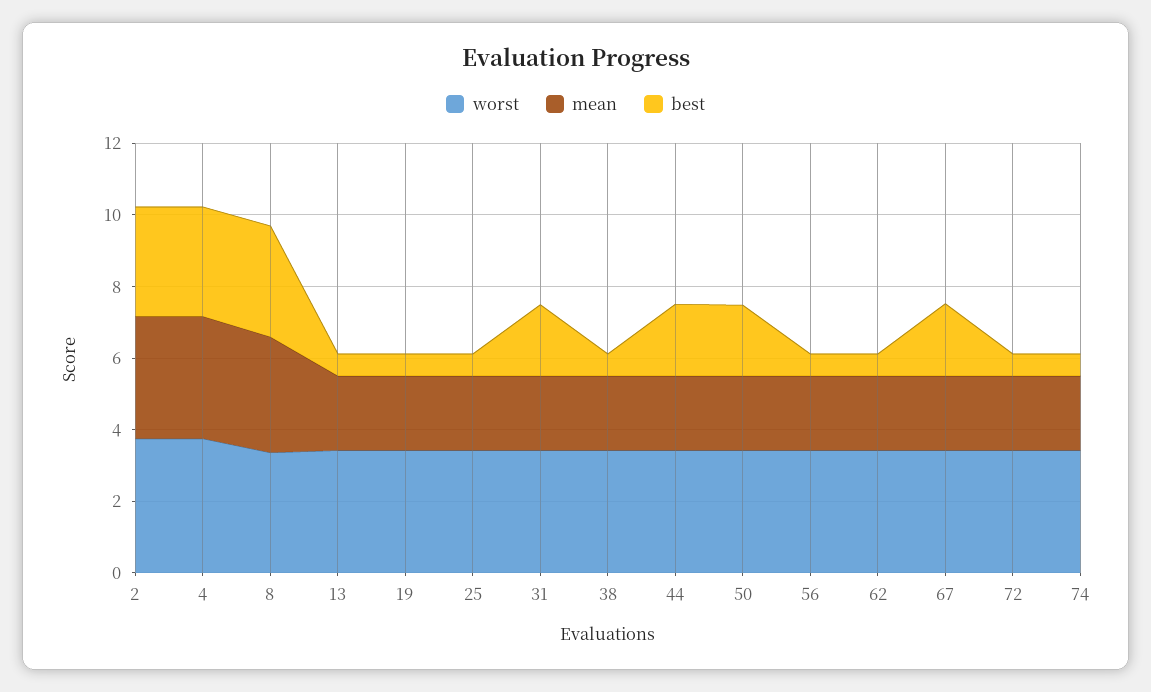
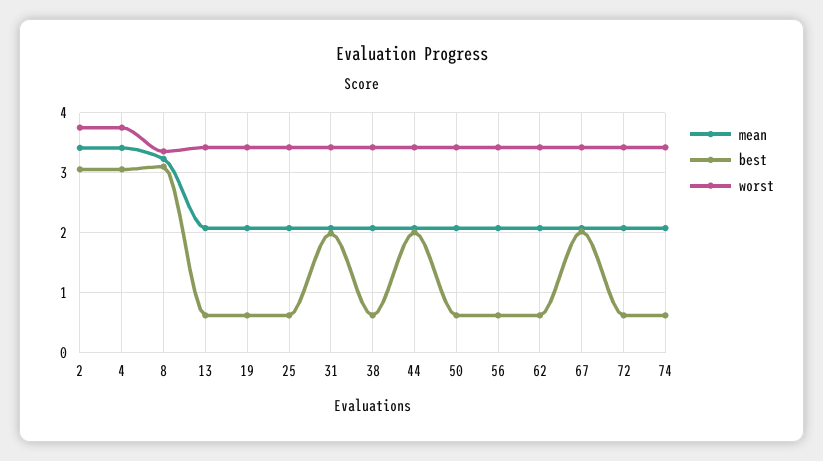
best, 50: 2 -> 0.6

